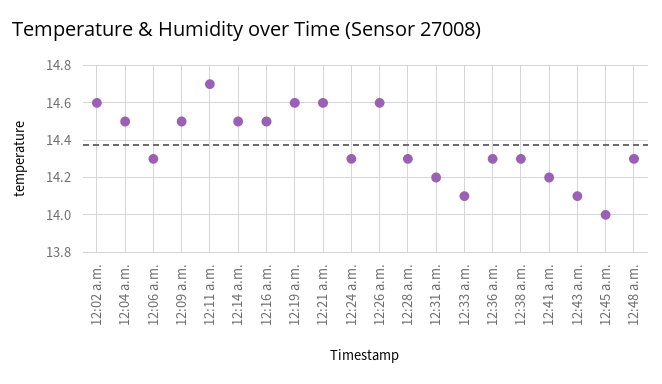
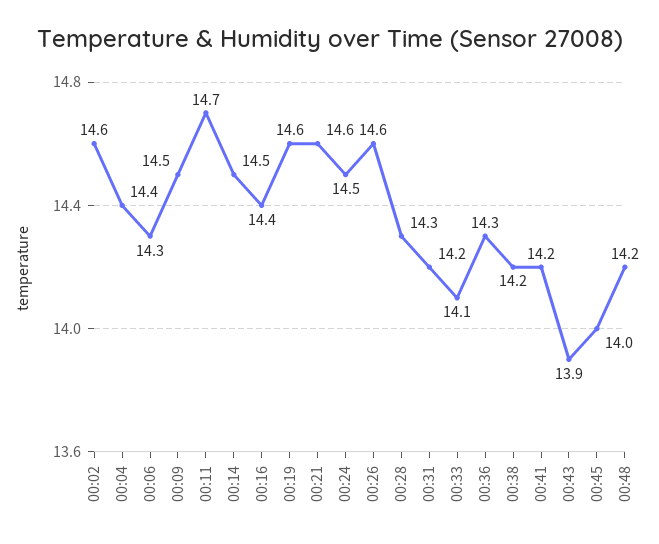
12:04 a.m.: 14.5 -> 14.4
12:16 a.m.: 14.5 -> 14.4
12:24 a.m.: 14.3 -> 14.5
12:38 a.m.: 14.3 -> 14.2
12:43 a.m.: 14.1 -> 13.9
12:48 a.m.: 14.3 -> 14.2

